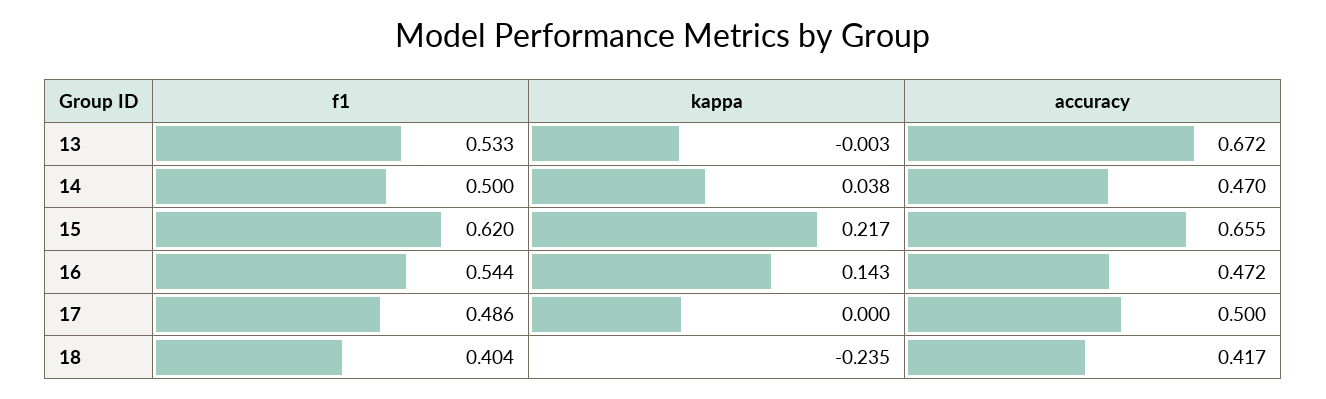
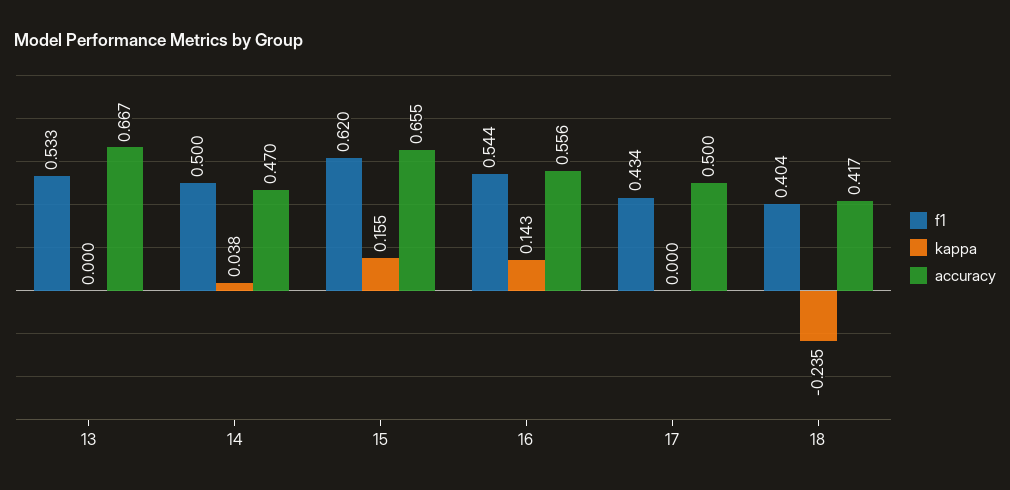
kappa, 13: -0.003 -> 0
accuracy, 13: 0.672 -> 0.667
kappa, 15: 0.217 -> 0.155
accuracy, 16: 0.472 -> 0.556
f1, 17: 0.486 -> 0.434

